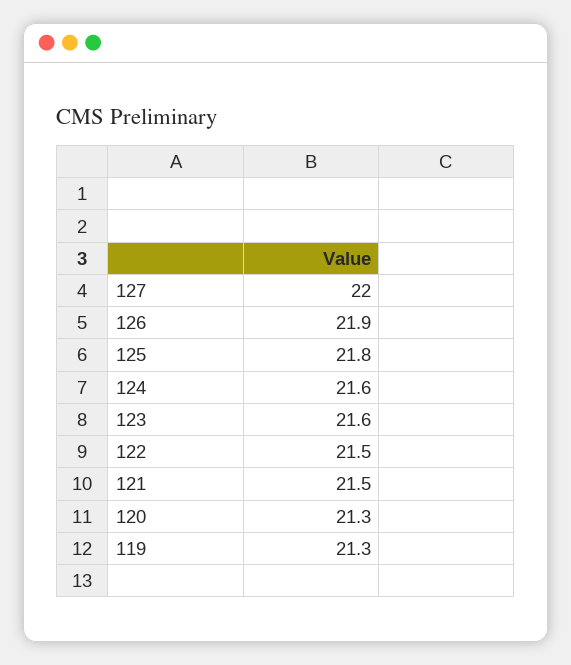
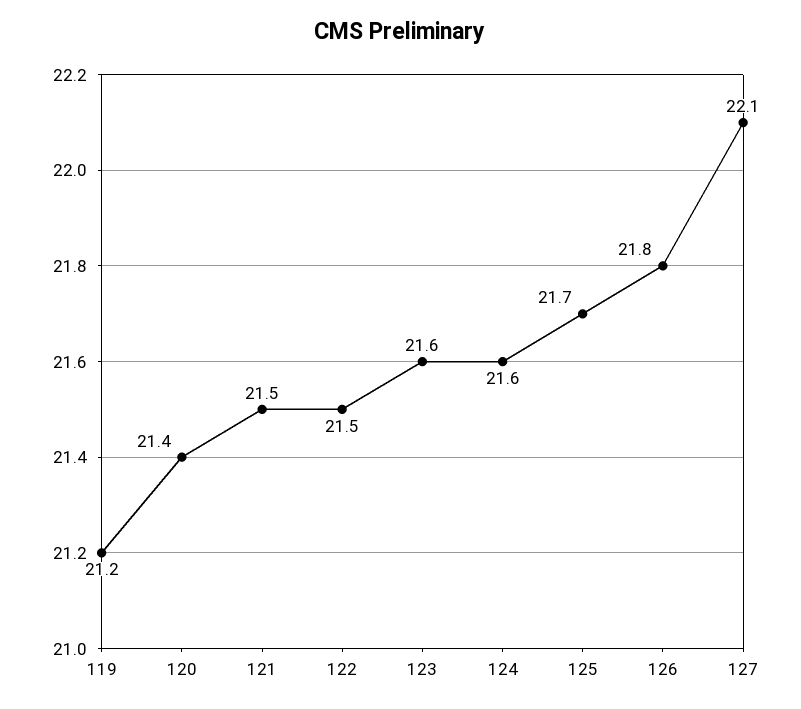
127: 22 -> 22.1
126: 21.9 -> 21.8
125: 21.8 -> 21.7
120: 21.3 -> 21.4
119: 21.3 -> 21.2

